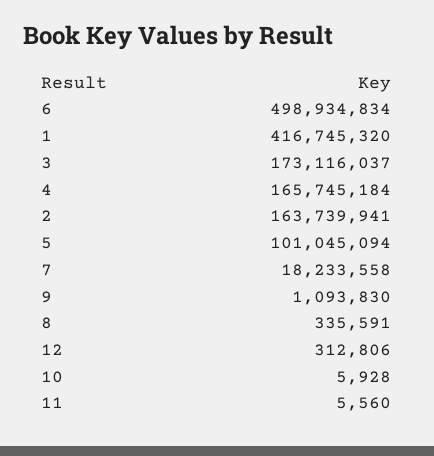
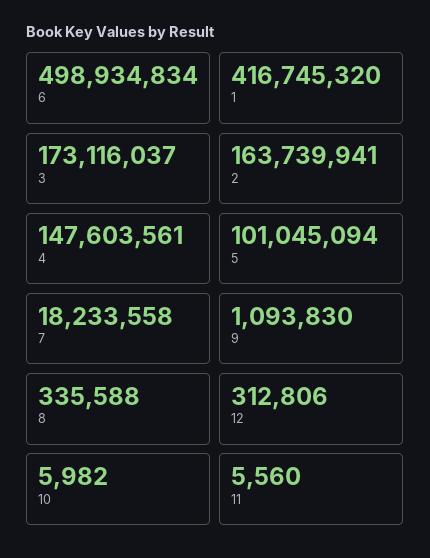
4: 165745184 -> 147603561
8: 335591 -> 335588
10: 5928 -> 5982

